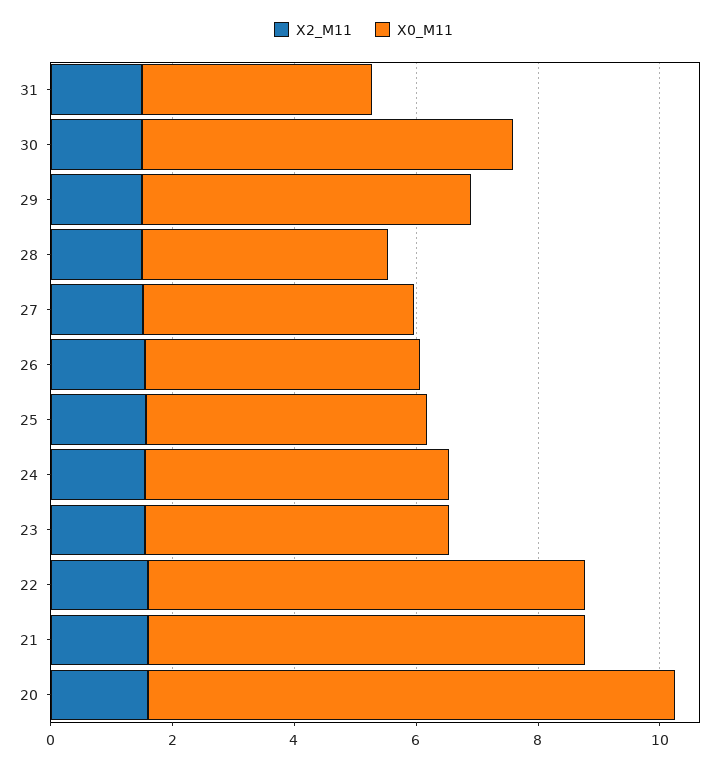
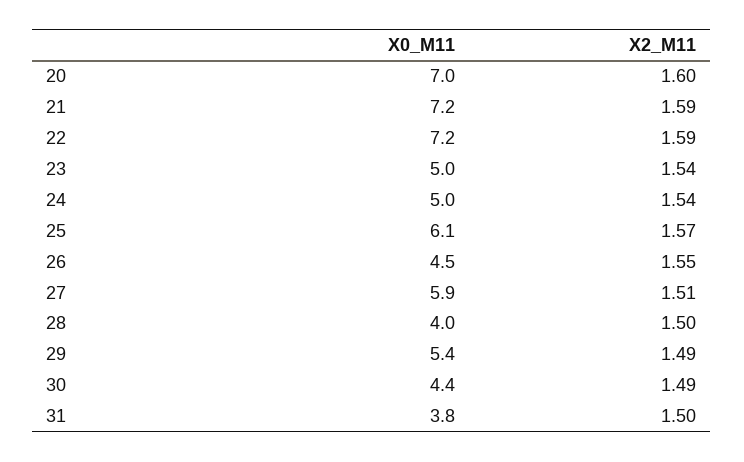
X0_M11, 30: 6 -> 4.4
X0_M11, 27: 4.5 -> 5.9
X0_M11, 25: 4.5 -> 6.1
X0_M11, 20: 8.5 -> 7

